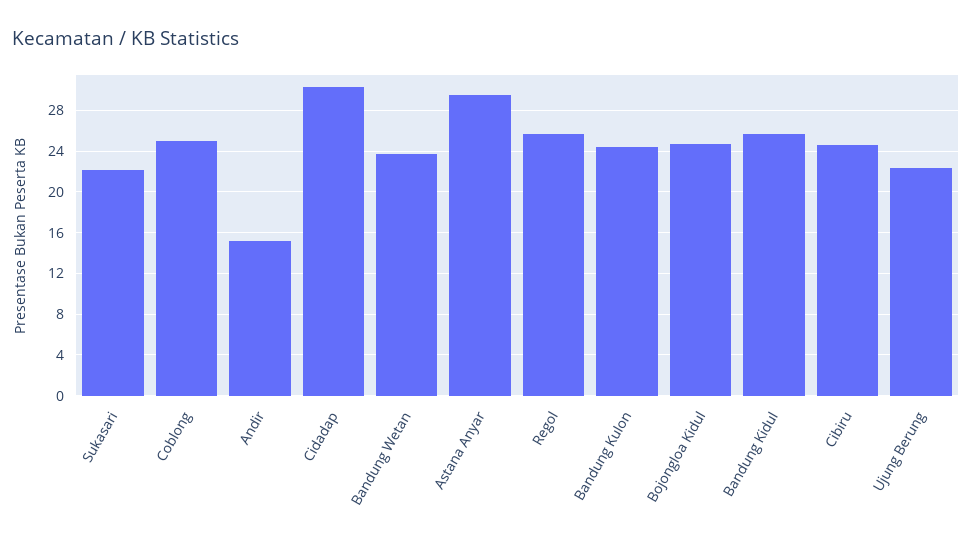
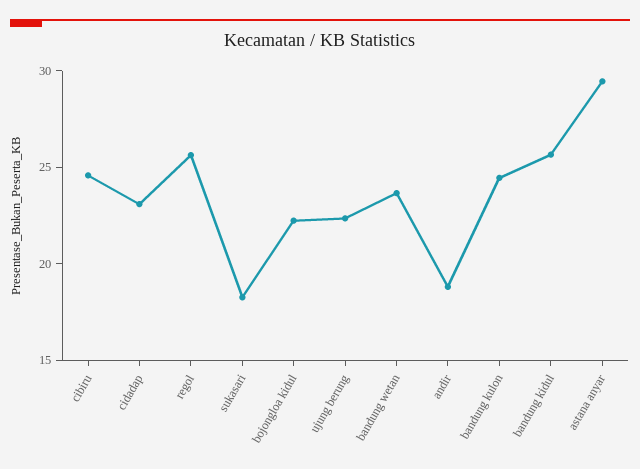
Sukasari: 22 -> 18
Coblong: 25 -> none
Andir: 15 -> 19
Cidadap: 30 -> 23
Bojongloa Kidul: 25 -> 22

